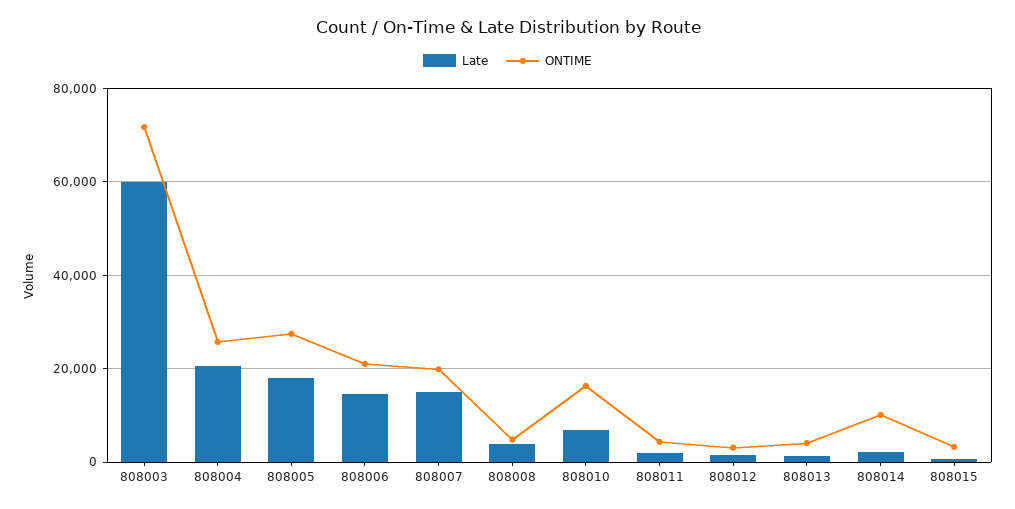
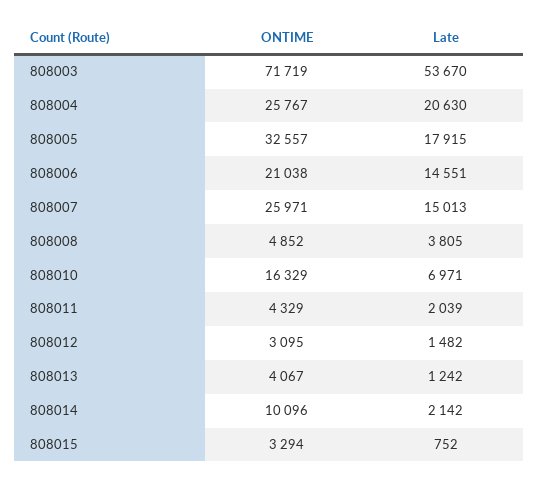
Late, 808003: 60000 -> 53670
ONTIME, 808005: 28000 -> 32557
ONTIME, 808007: 20000 -> 25971

